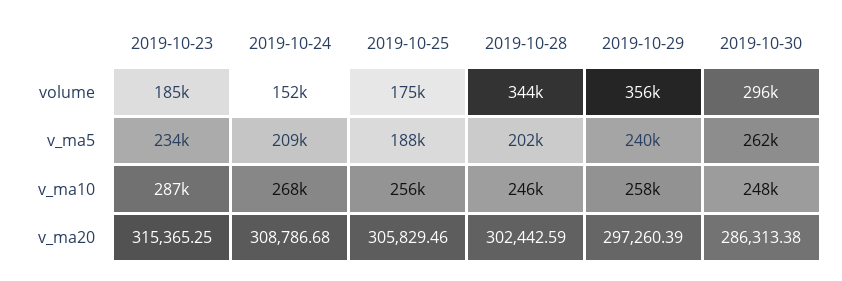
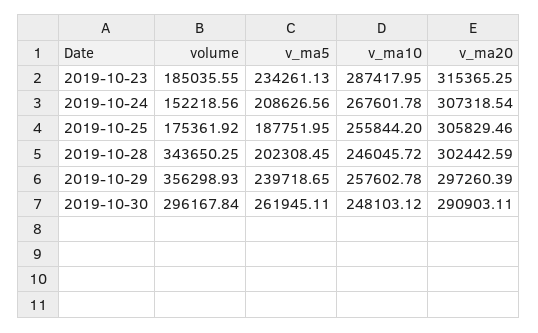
2019-10-24, v_ma20: 308786.68 -> 307318.54
2019-10-30, v_ma20: 286313.38 -> 290903.11

